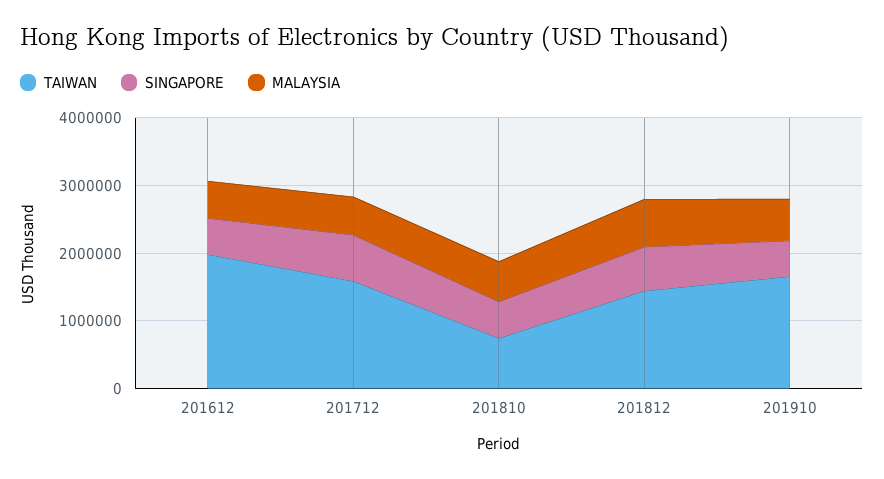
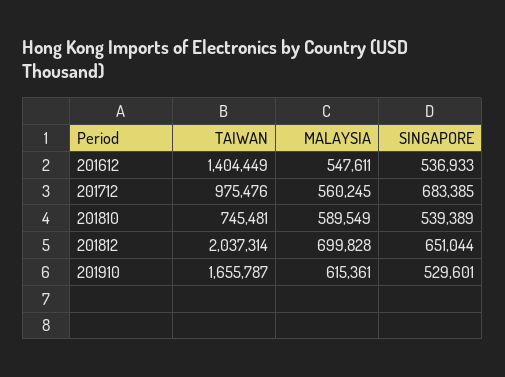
TAIWAN, 201612: 2000000 -> 1404449
TAIWAN, 201712: 1600000 -> 975476
TAIWAN, 201812: 1400000 -> 2037314

